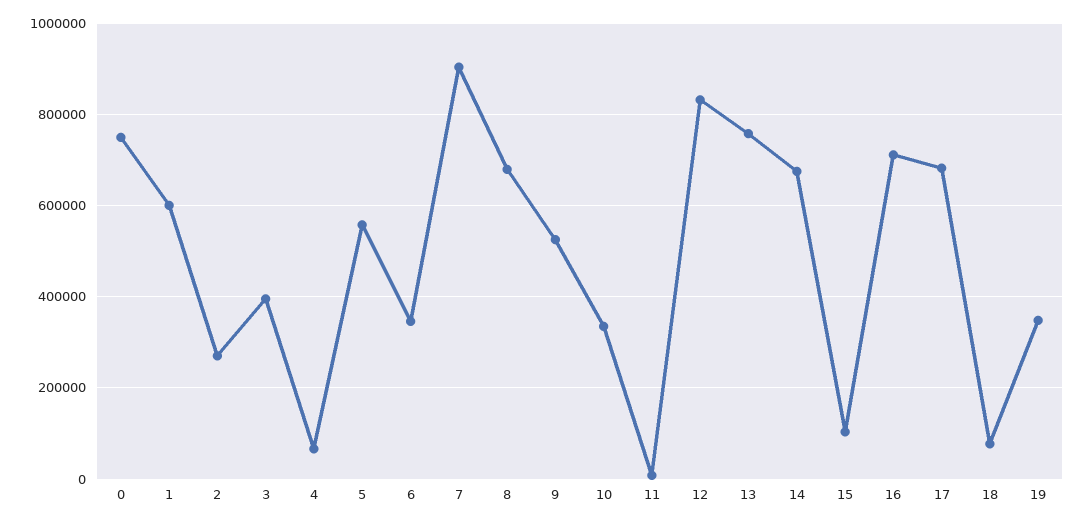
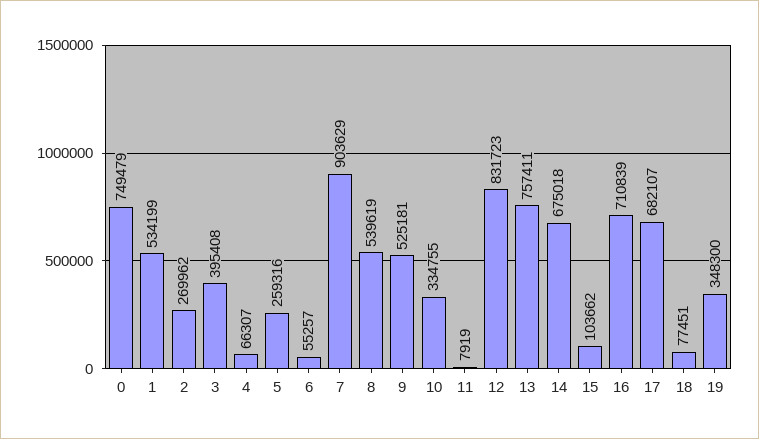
1: 600000 -> 534199
5: 560000 -> 259316
6: 340000 -> 55257
8: 680000 -> 539619

